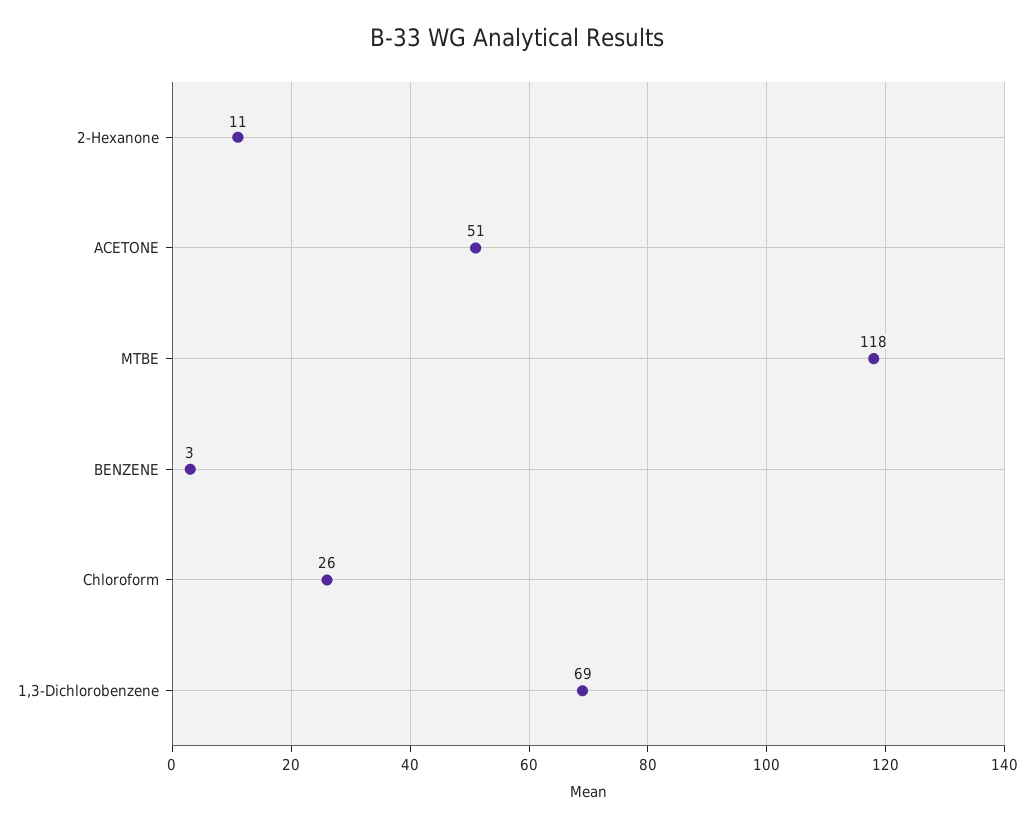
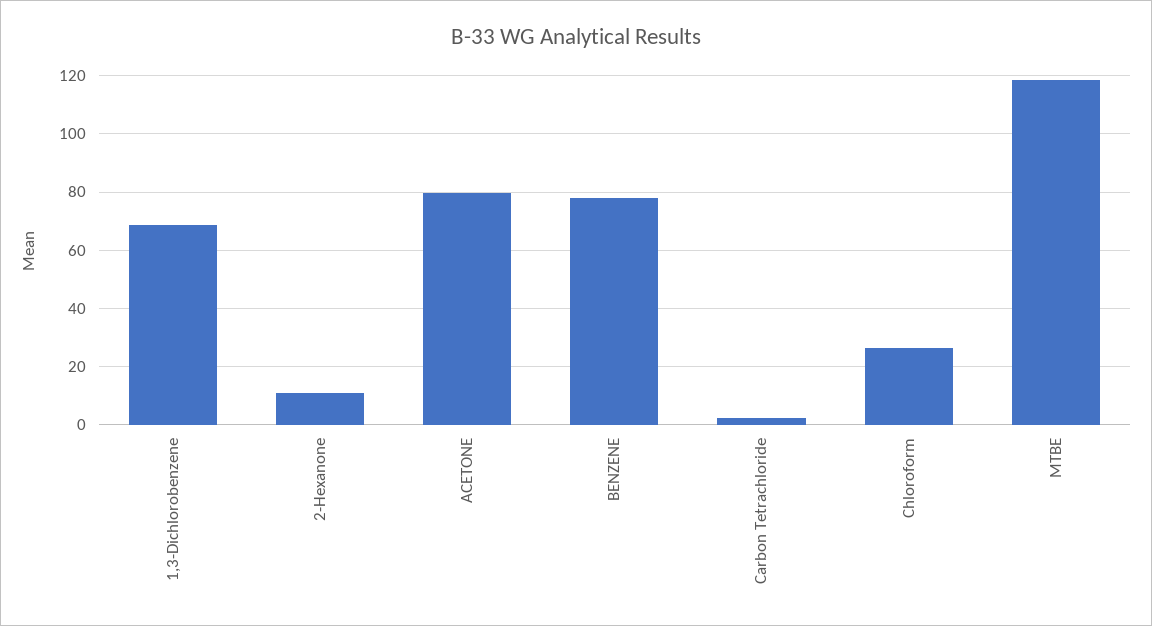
ACETONE: 51 -> 80
BENZENE: 3 -> 77.5
Carbon Tetrachloride: none -> 2.5

